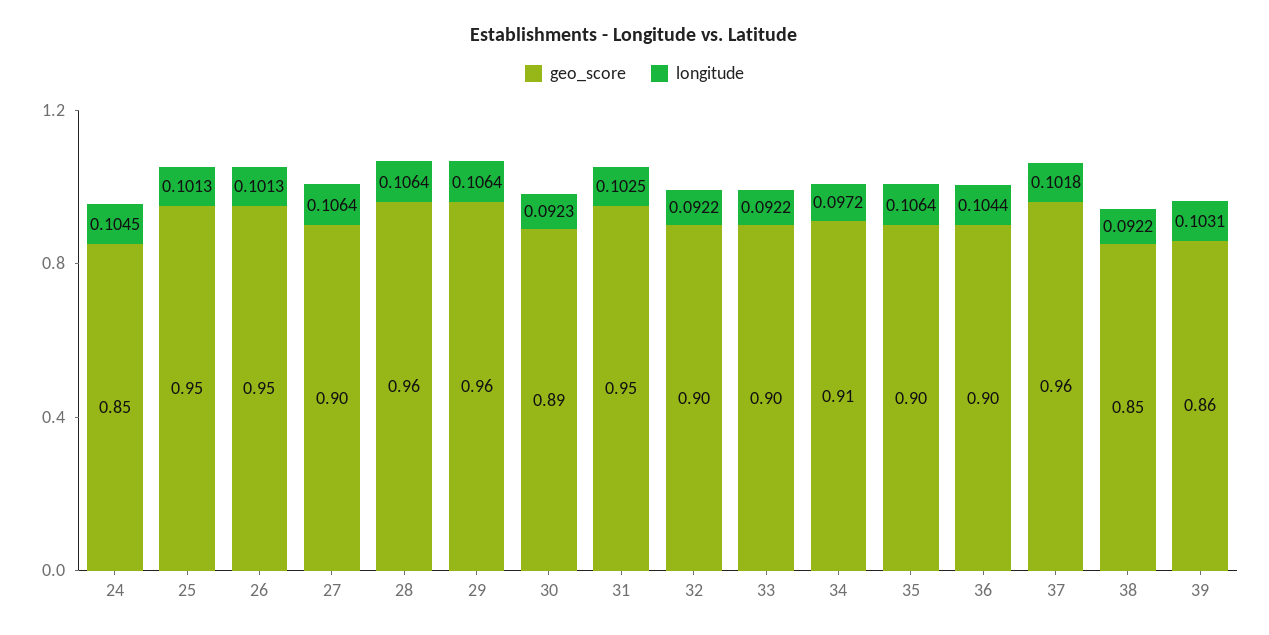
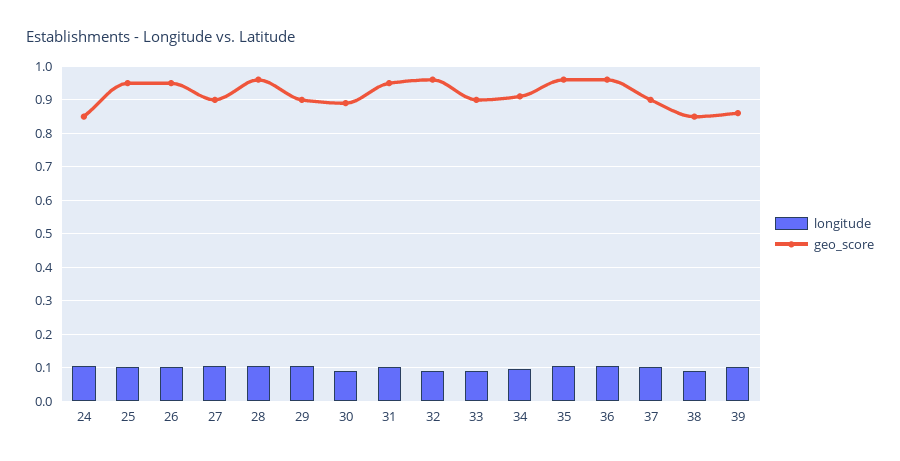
geo_score, 29: 0.96 -> 0.9
geo_score, 32: 0.9 -> 0.96
geo_score, 35: 0.9 -> 0.96
geo_score, 36: 0.9 -> 0.96
geo_score, 37: 0.96 -> 0.9

